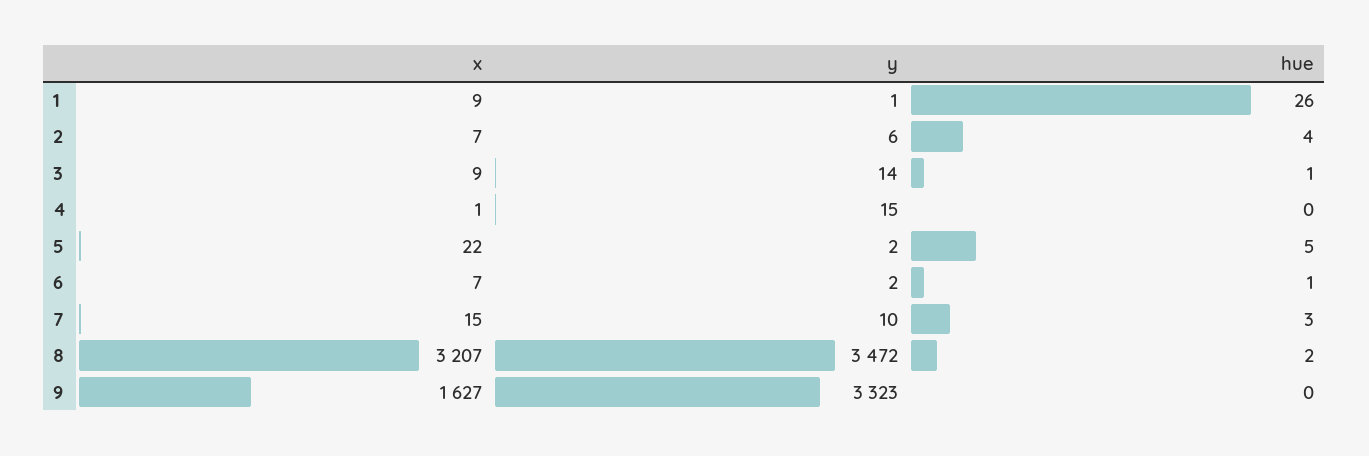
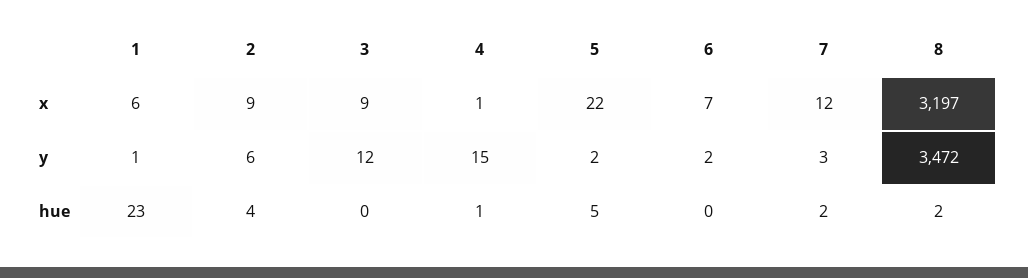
x, 1: 9 -> 6
hue, 1: 26 -> 23
x, 2: 7 -> 9
y, 3: 14 -> 12
hue, 3: 1 -> 0
hue, 4: 0 -> 1
hue, 6: 1 -> 0
x, 7: 15 -> 12
y, 7: 10 -> 3
hue, 7: 3 -> 2
x, 8: 3207 -> 3197
x, 9: 1627 -> none
y, 9: 3323 -> none
hue, 9: 0 -> none

